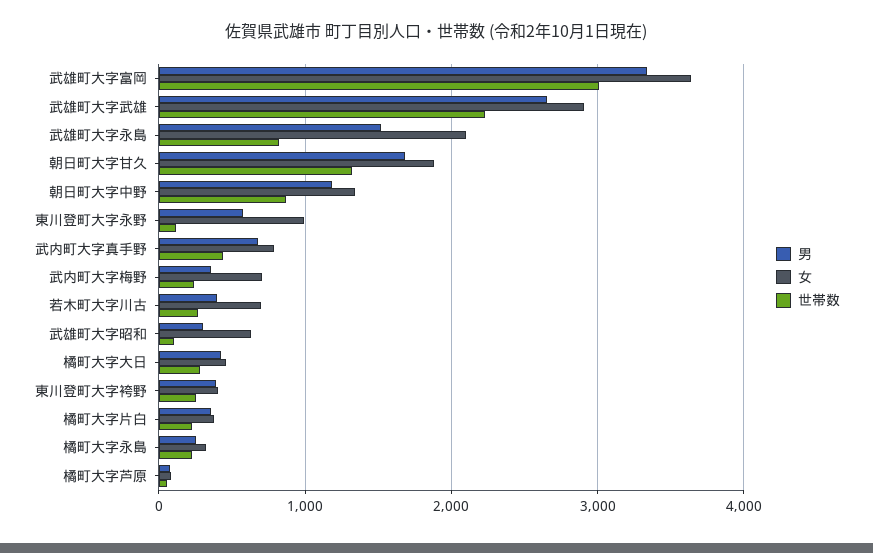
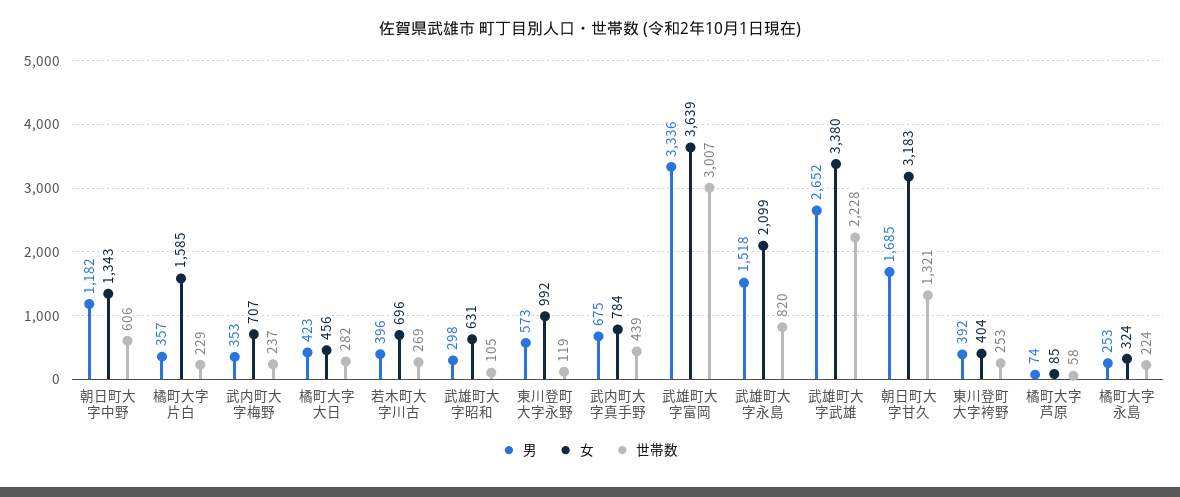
女, 武雄町大字武雄: 2900 -> 3380
女, 朝日町大字甘久: 1900 -> 3183
世帯数, 朝日町大字中野: 900 -> 606
女, 橘町大字片白: 400 -> 1585

